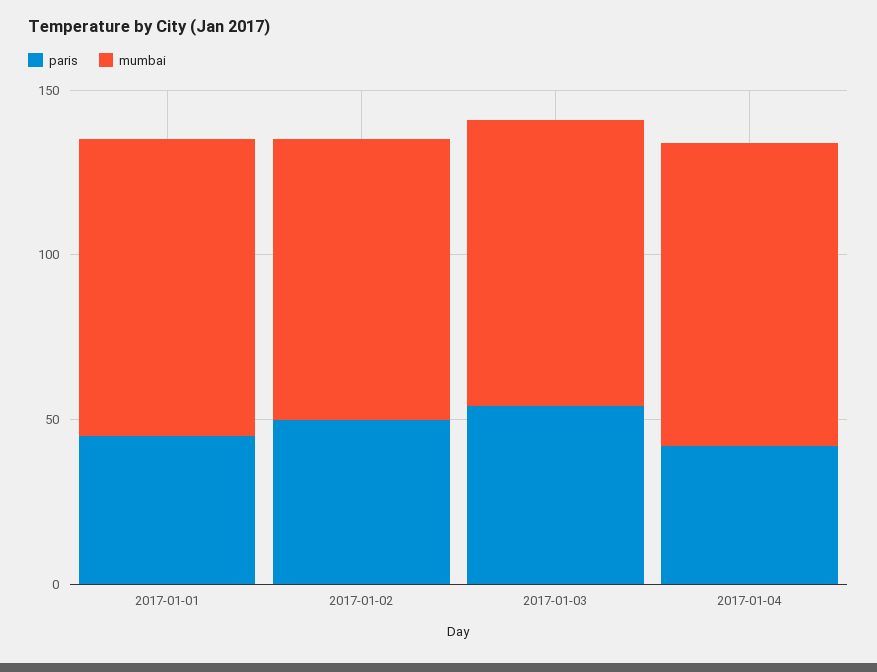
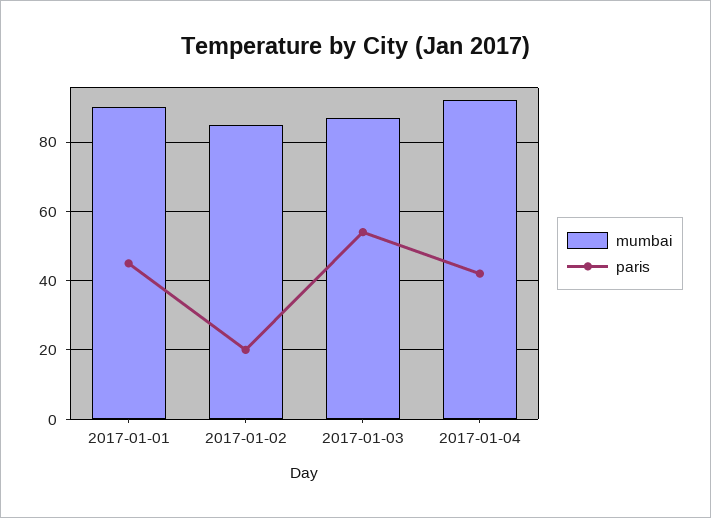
paris, 2017-01-02: 50 -> 20

